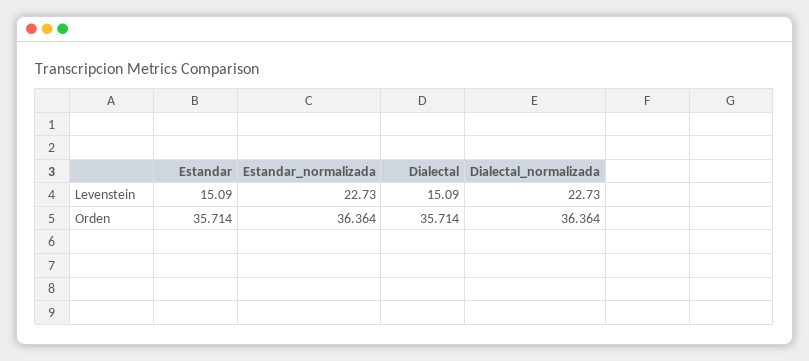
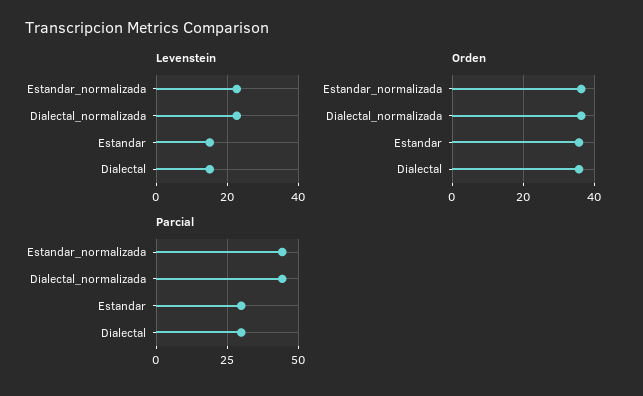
Parcial, Estandar_normalizada: none -> 45
Parcial, Dialectal_normalizada: none -> 45
Parcial, Estandar: none -> 30
Parcial, Dialectal: none -> 30

